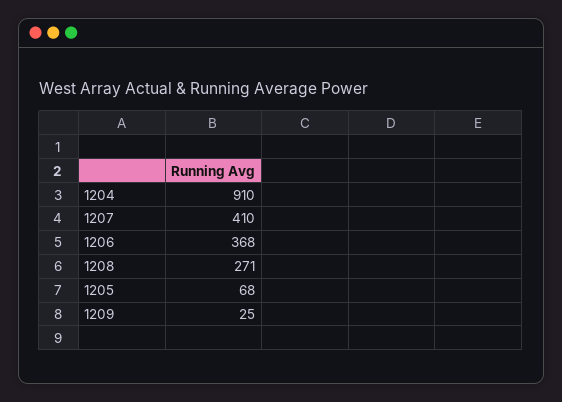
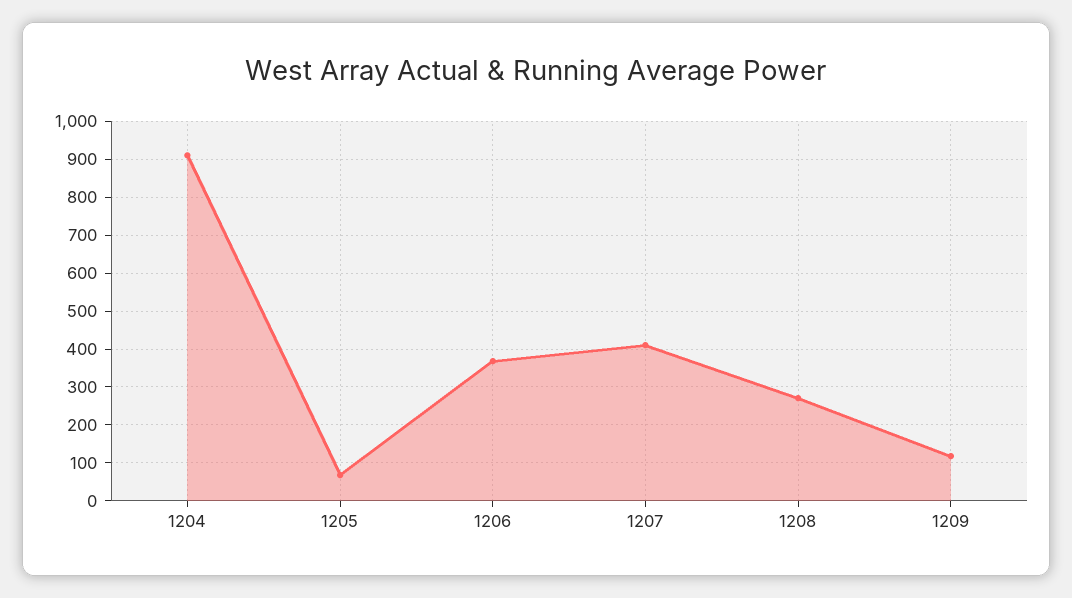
1209: 25 -> 120

